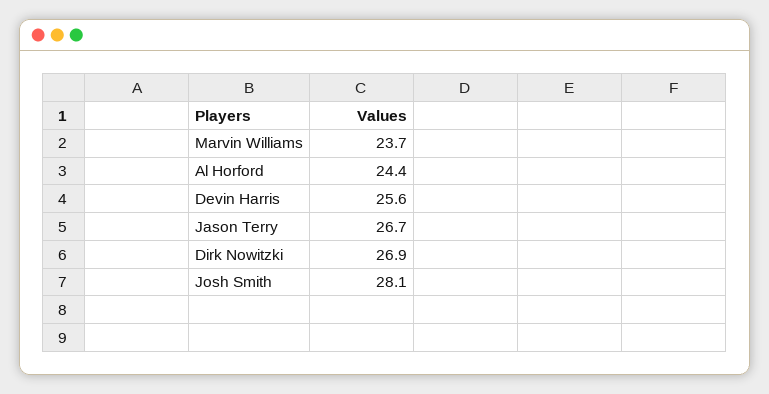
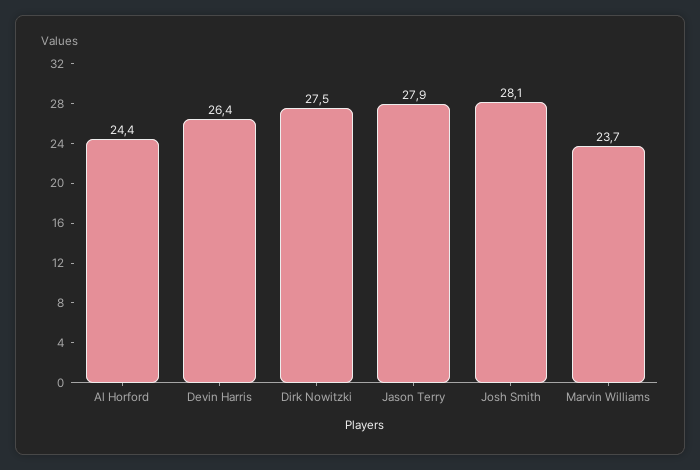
Devin Harris: 25.6 -> 26.4
Jason Terry: 26.7 -> 27.9
Dirk Nowitzki: 26.9 -> 27.5

